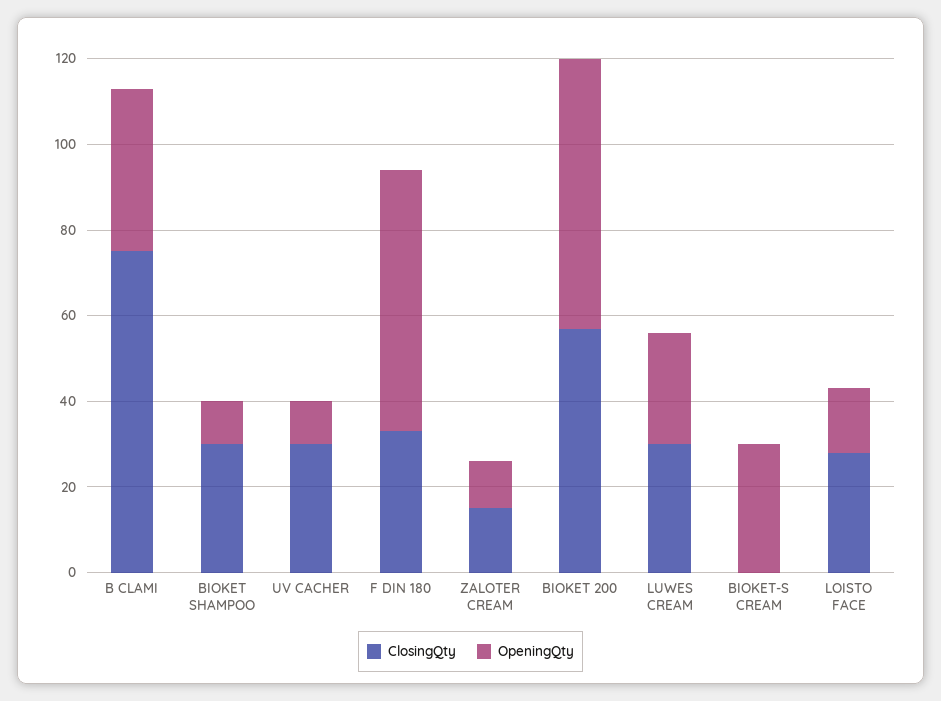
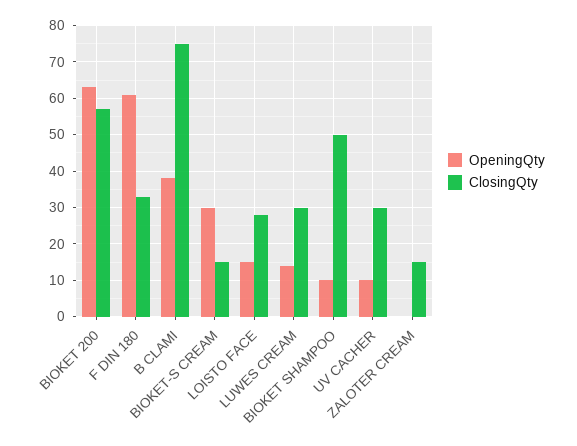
ClosingQty, BIOKET SHAMPOO: 30 -> 50
OpeningQty, ZALOTER CREAM: 10 -> 0
OpeningQty, LUWES CREAM: 25 -> 15
ClosingQty, BIOKET-S CREAM: 0 -> 15

